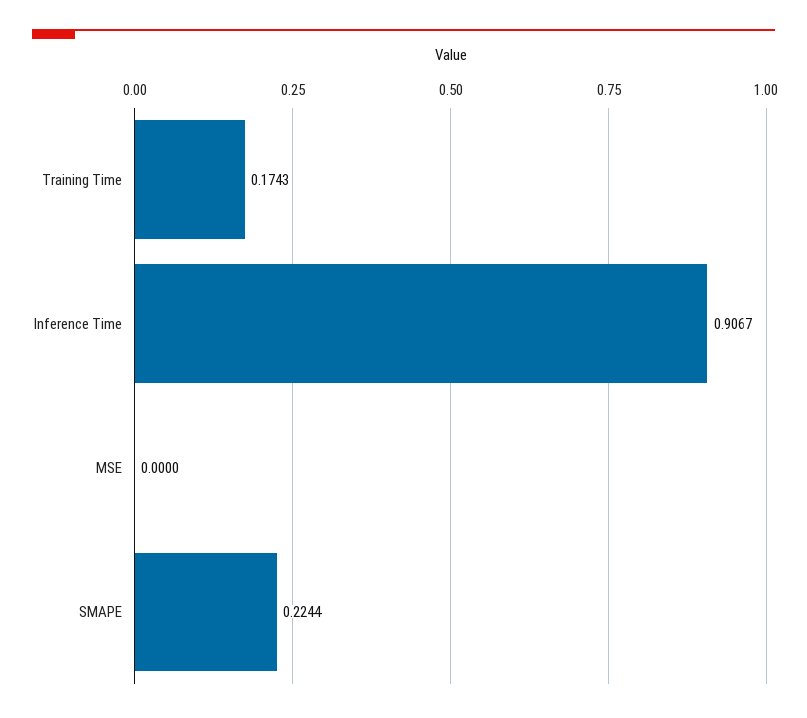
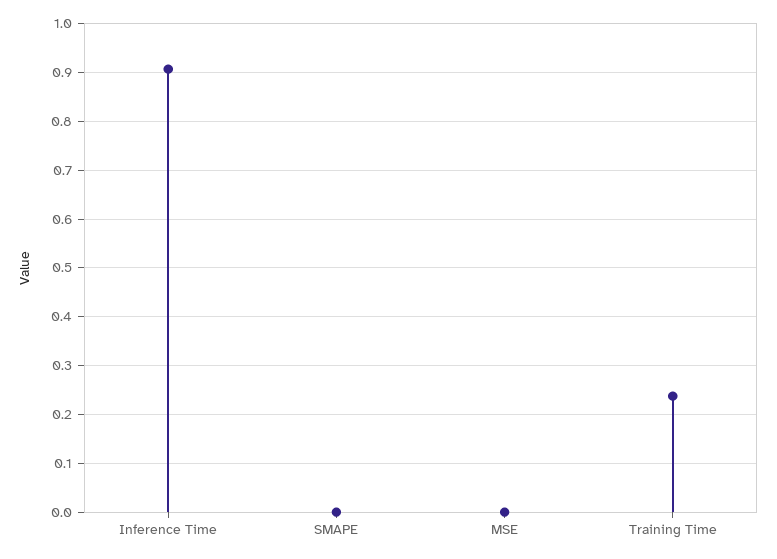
Training Time: 0.1743 -> 0.24
SMAPE: 0.2244 -> 0

